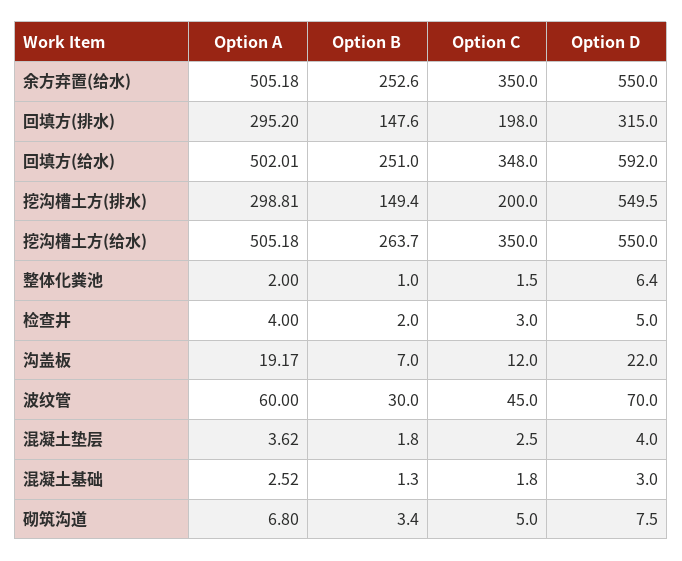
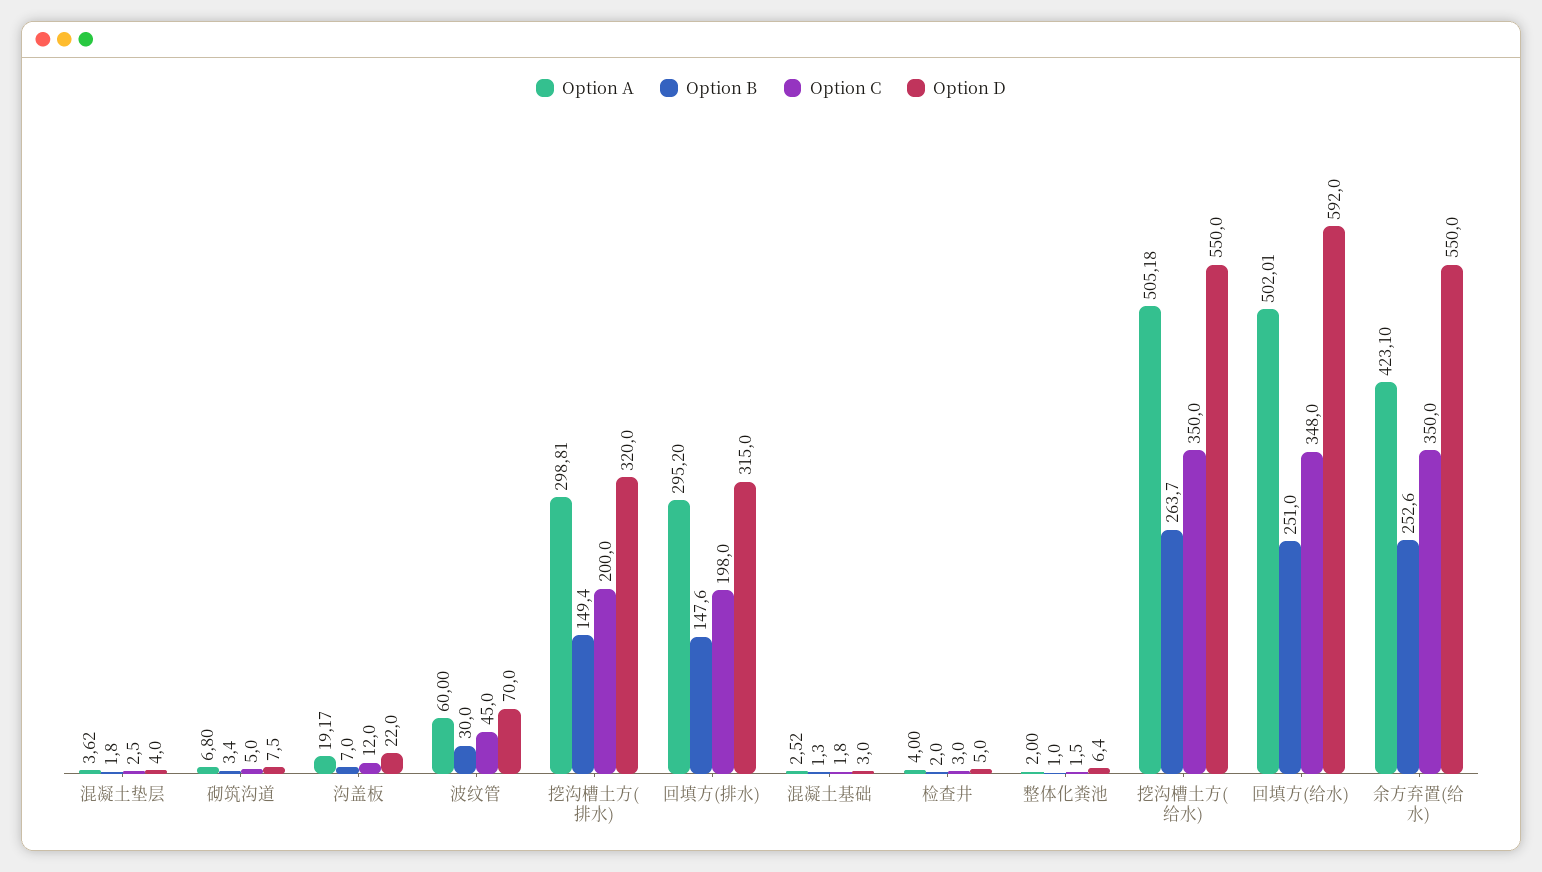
Option A, 余方弃置(给水): 505.18 -> 423.1
Option D, 挖沟槽土方(排水): 549.5 -> 320

